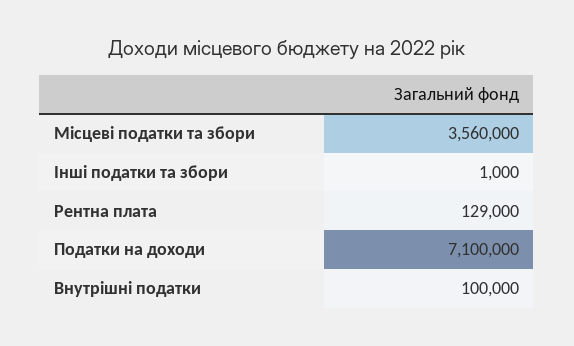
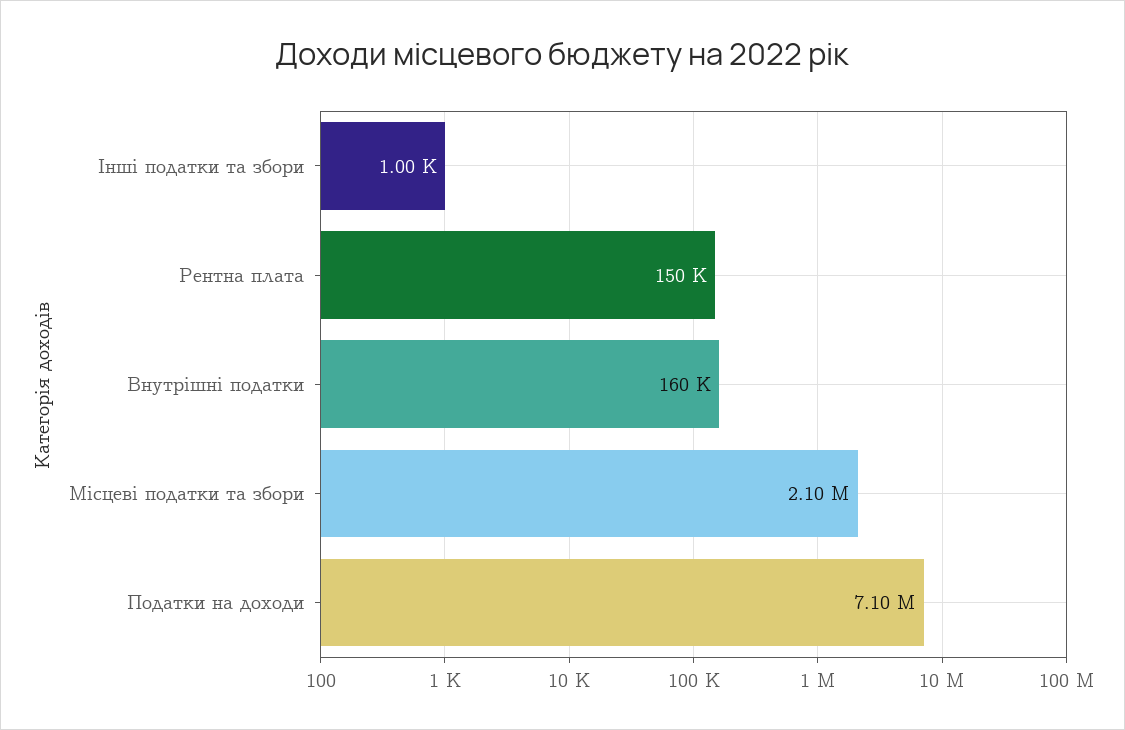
Місцеві податки та збори: 3560000 -> 2100000
Рентна плата: 129000 -> 150000
Внутрішні податки: 100000 -> 160000

